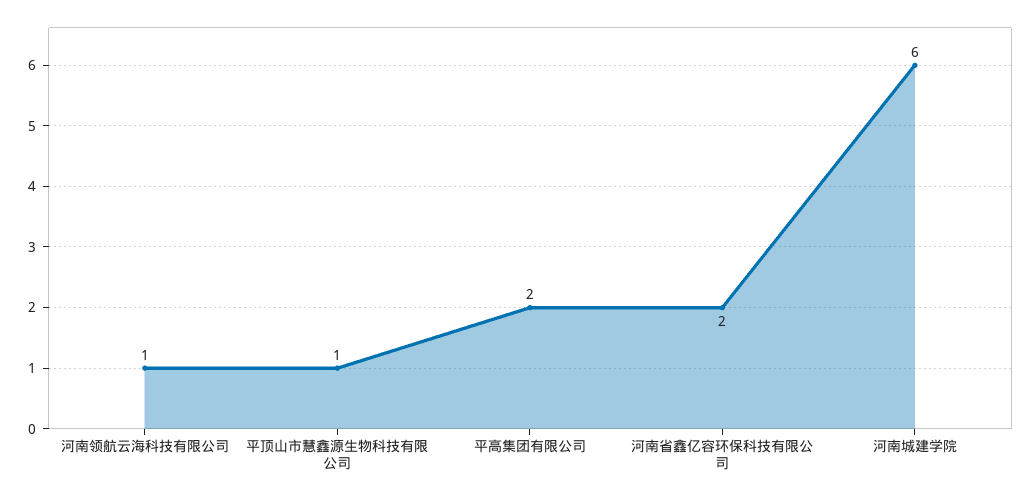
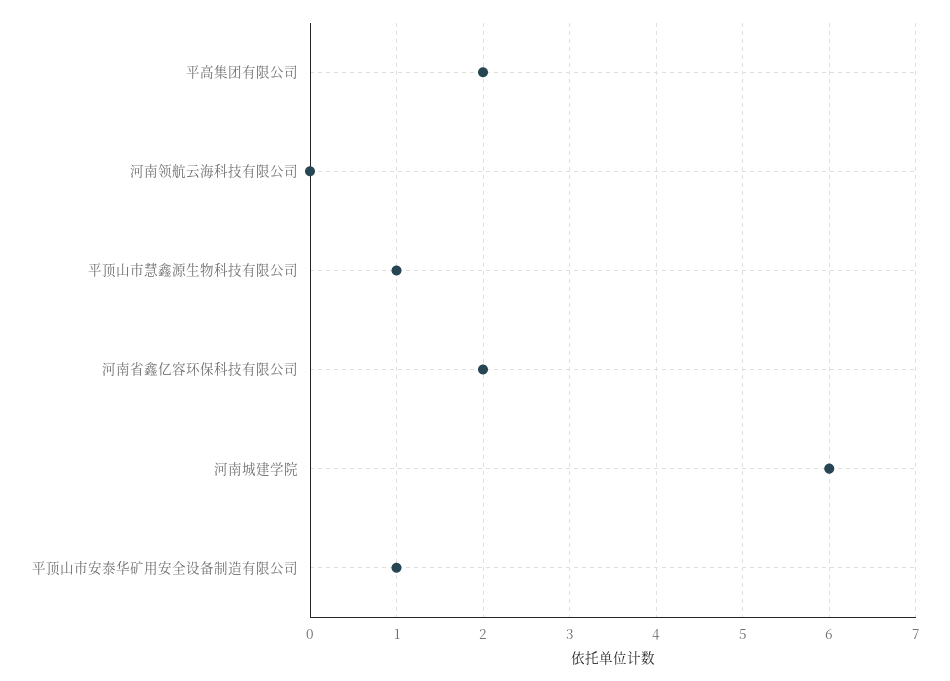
河南领航云海科技有限公司: 1 -> 0
平顶山市安泰华矿用安全设备制造有限公司: none -> 1

